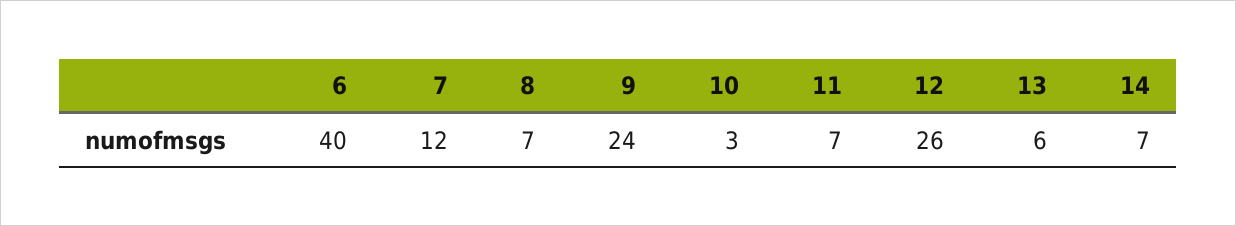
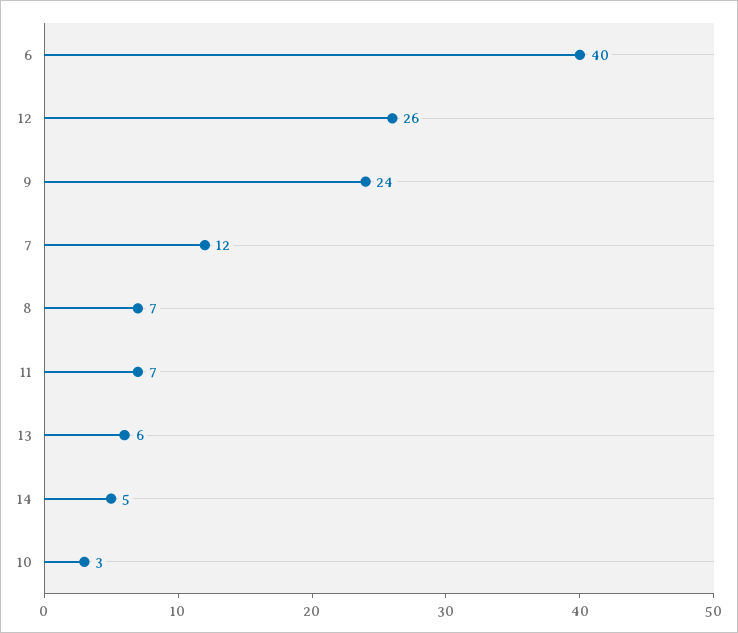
14: 7 -> 5

